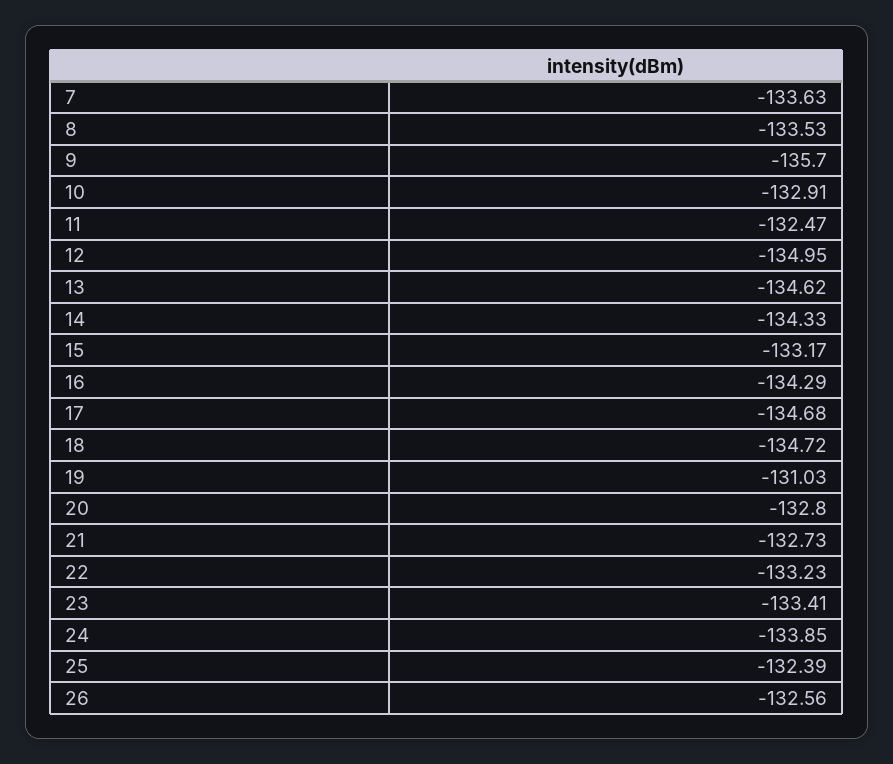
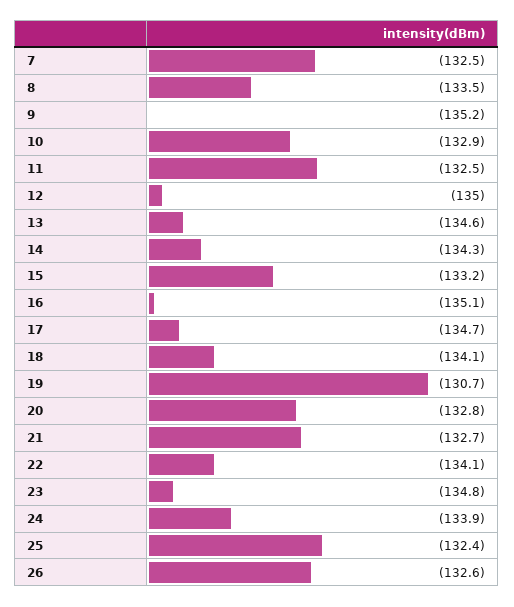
7: -133.63 -> -132.5
9: -135.7 -> -135.2
16: -134.29 -> -135.1
18: -134.72 -> -134.1
19: -131.03 -> -130.7
22: -133.23 -> -134.1
23: -133.41 -> -134.8

